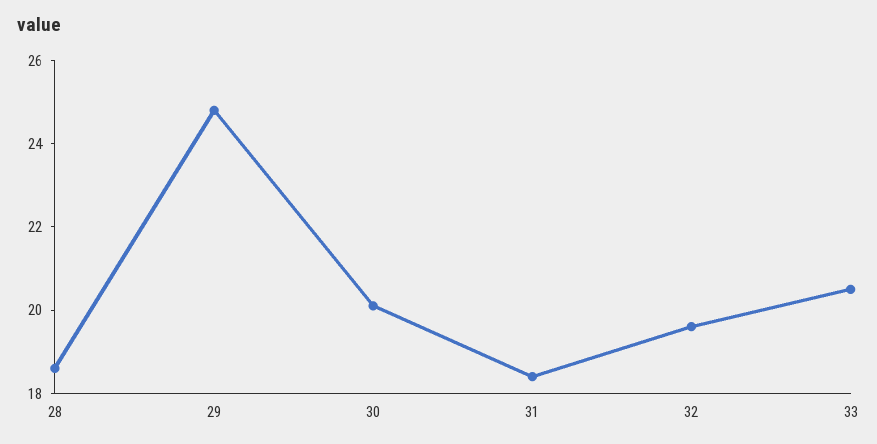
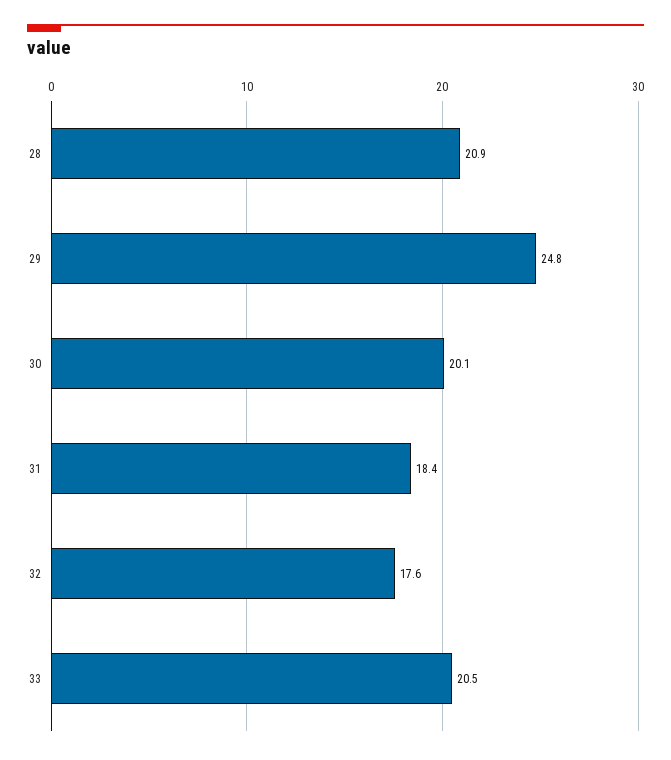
28: 18.5 -> 20.9
32: 19.5 -> 17.6

